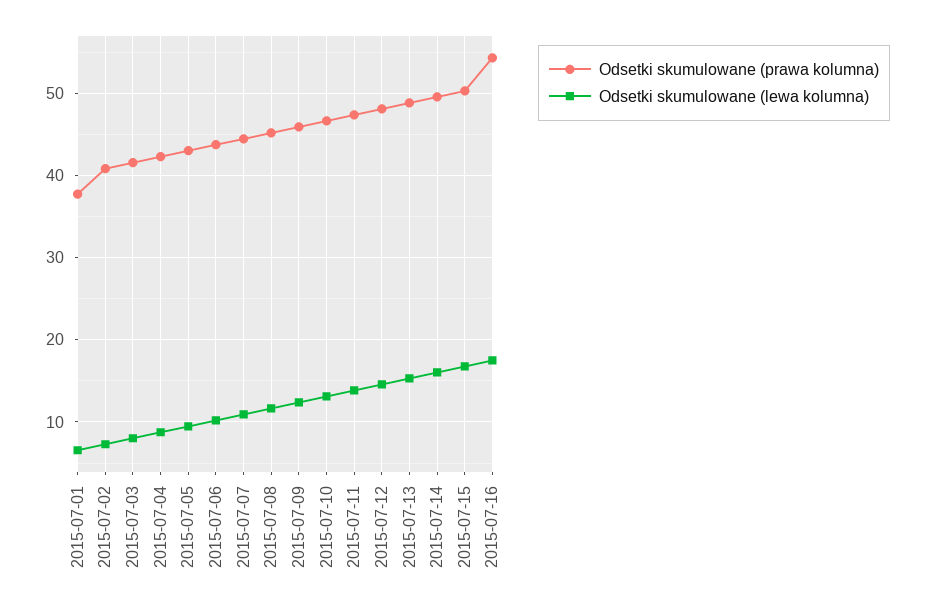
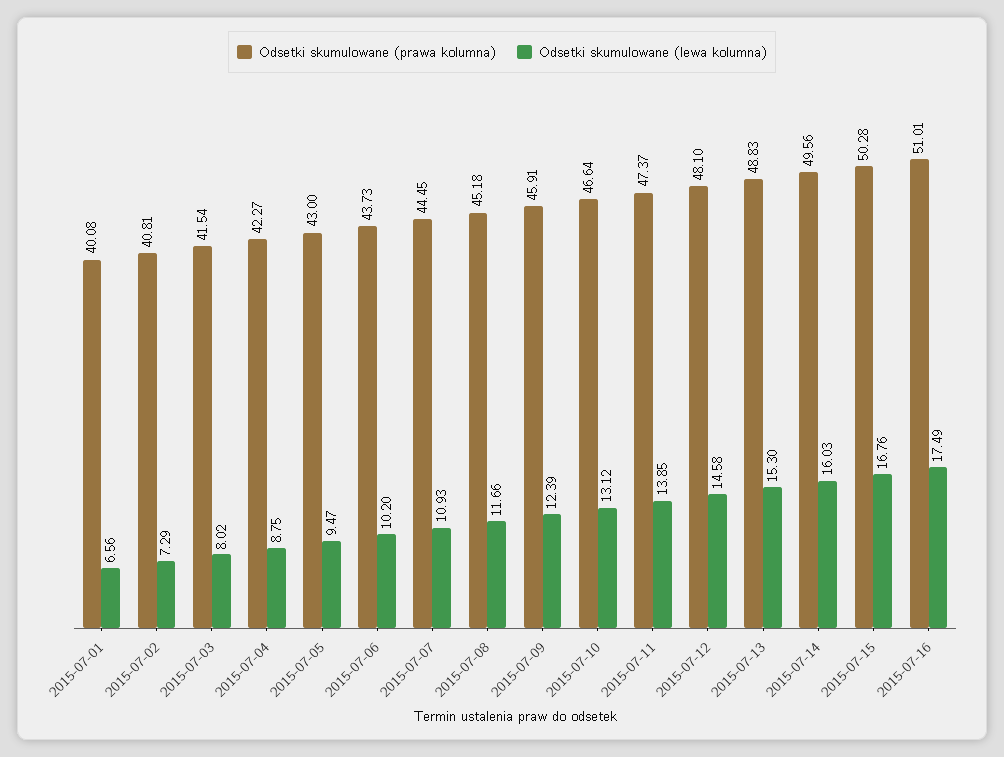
Odsetki skumulowane (prawa kolumna), 2015-07-01: 38 -> 40.08
Odsetki skumulowane (prawa kolumna), 2015-07-16: 54 -> 51.01

